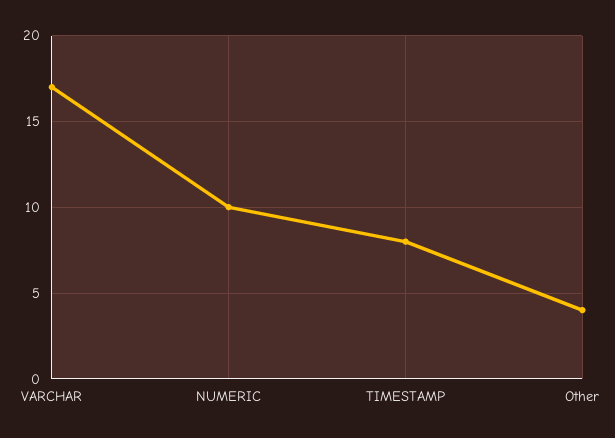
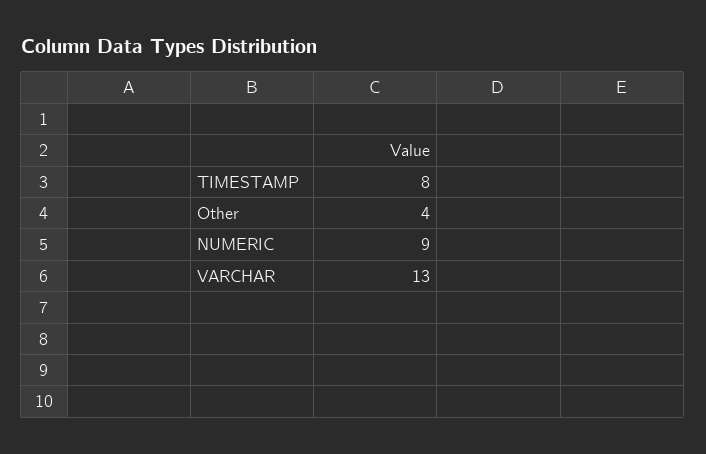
VARCHAR: 17 -> 13
NUMERIC: 10 -> 9

